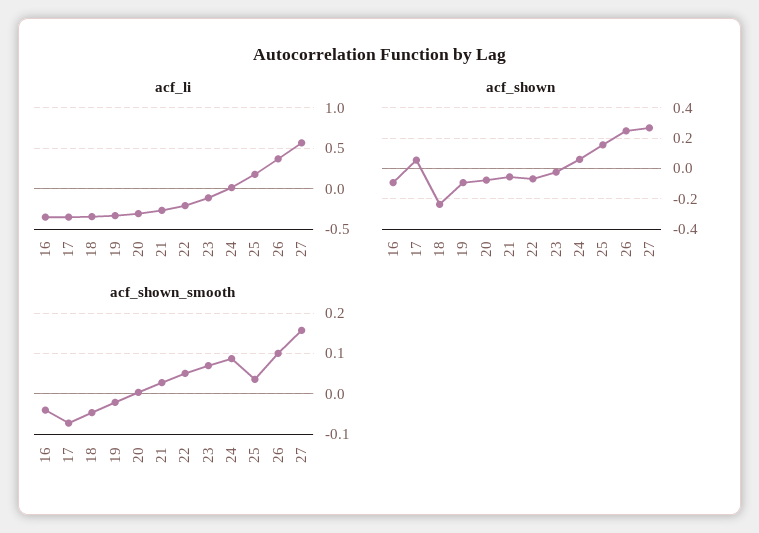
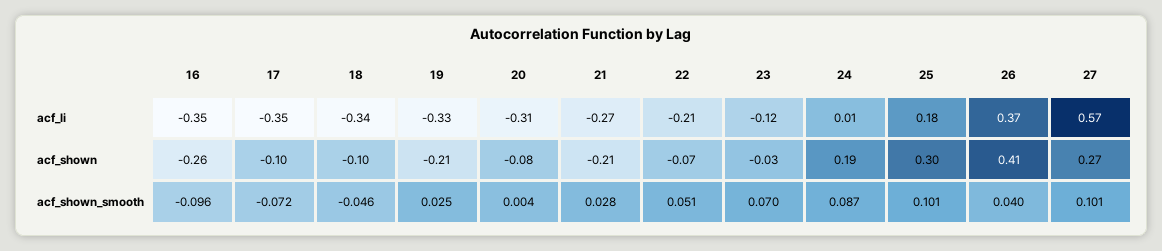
acf_shown, 16: -0.1 -> -0.26
acf_shown, 17: 0.05 -> -0.1
acf_shown, 18: -0.25 -> -0.1
acf_shown, 19: -0.1 -> -0.21
acf_shown, 21: -0.05 -> -0.21
acf_shown, 24: 0.05 -> 0.19
acf_shown, 25: 0.15 -> 0.3
acf_shown, 26: 0.25 -> 0.41
acf_shown_smooth, 16: -0.04 -> -0.096
acf_shown_smooth, 19: -0.02 -> 0.025
acf_shown_smooth, 25: 0.04 -> 0.101
acf_shown_smooth, 26: 0.1 -> 0.04
acf_shown_smooth, 27: 0.16 -> 0.101

